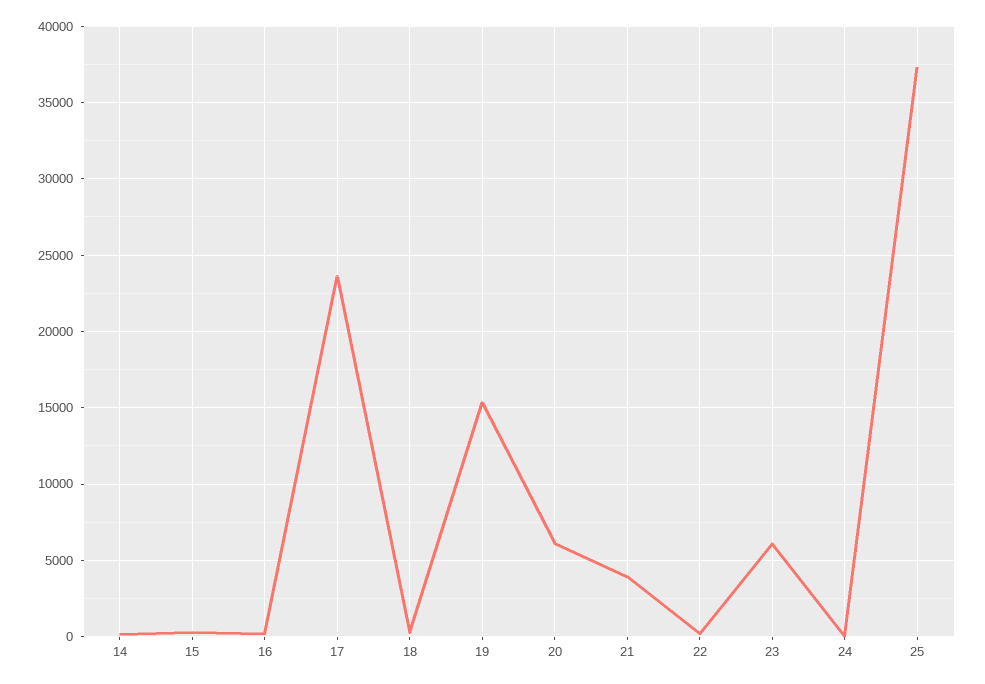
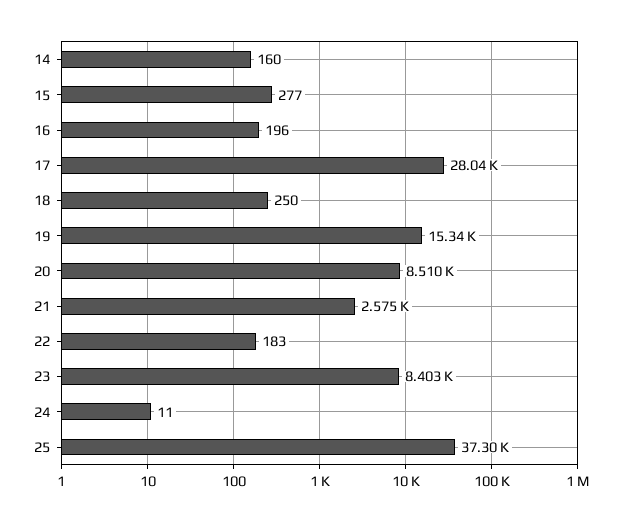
17: 23500 -> 28040
20: 6000 -> 8510
21: 4000 -> 2575
23: 6000 -> 8403

